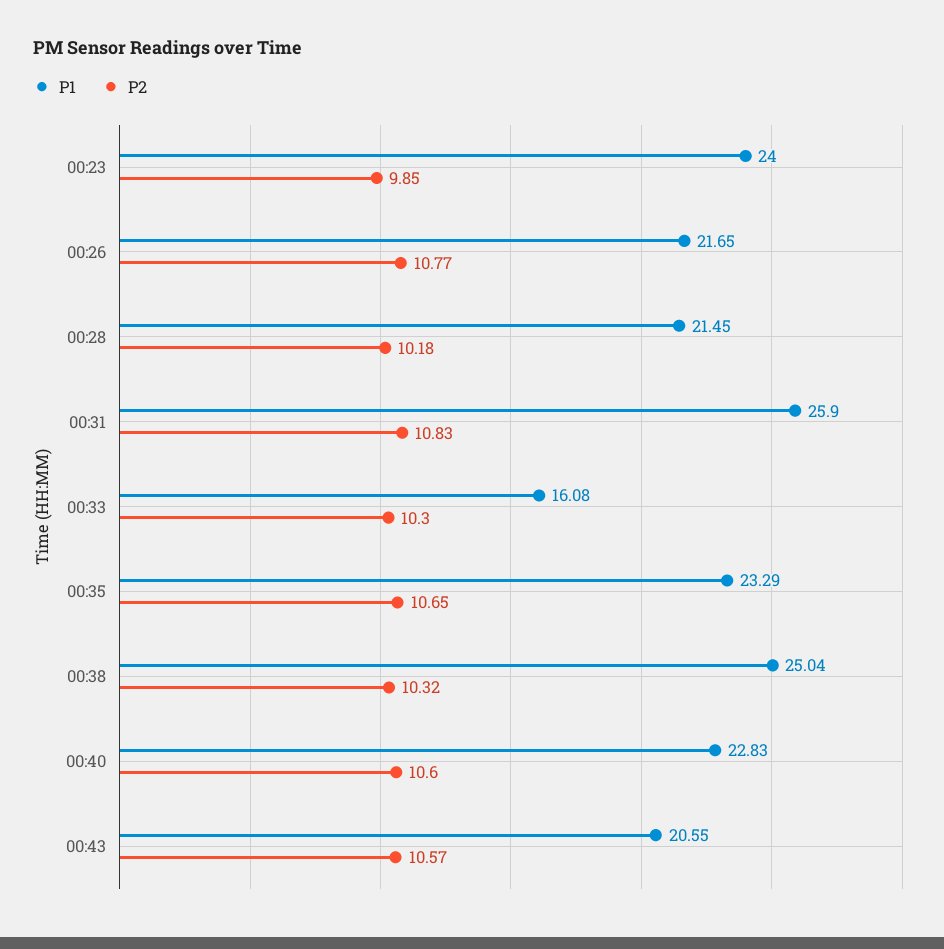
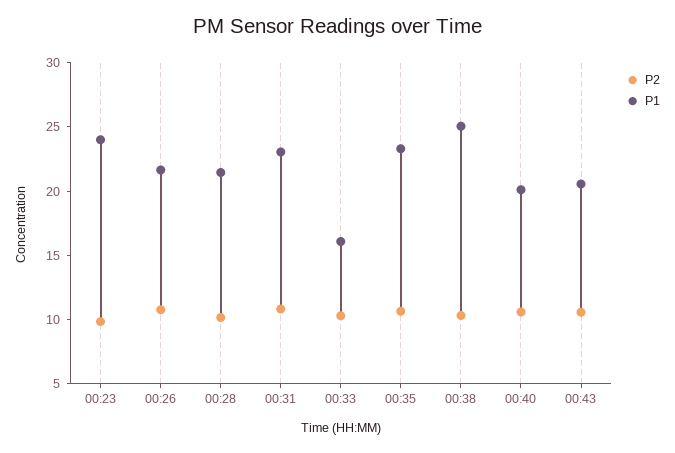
P1, 00:31: 25.9 -> 23
P1, 00:40: 22.83 -> 20

